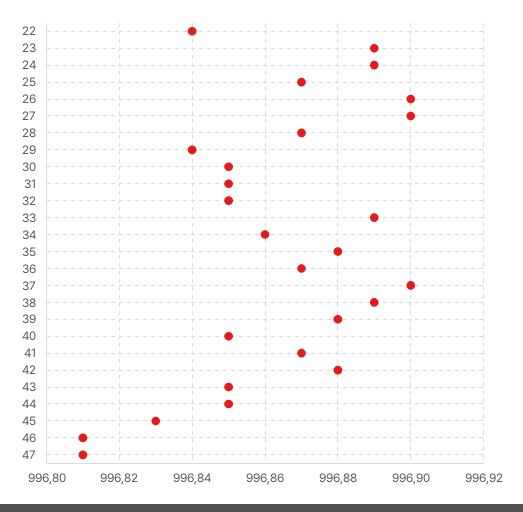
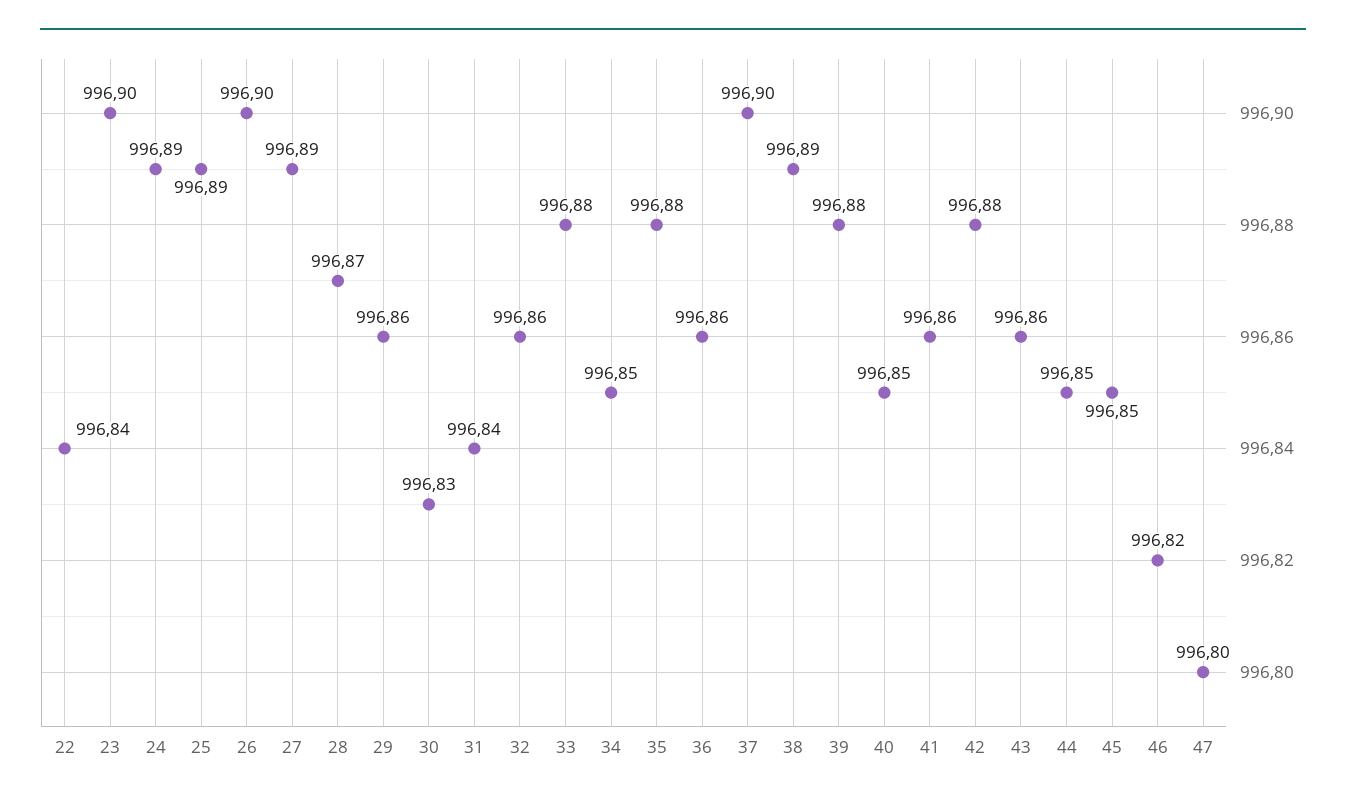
23: 996.89 -> 996.9
25: 996.87 -> 996.89
27: 996.9 -> 996.89
29: 996.84 -> 996.86
30: 996.85 -> 996.83
31: 996.85 -> 996.84
32: 996.85 -> 996.86
33: 996.89 -> 996.88
34: 996.86 -> 996.85
36: 996.87 -> 996.86
41: 996.87 -> 996.86
43: 996.85 -> 996.86
45: 996.83 -> 996.85
46: 996.81 -> 996.82
47: 996.81 -> 996.8

